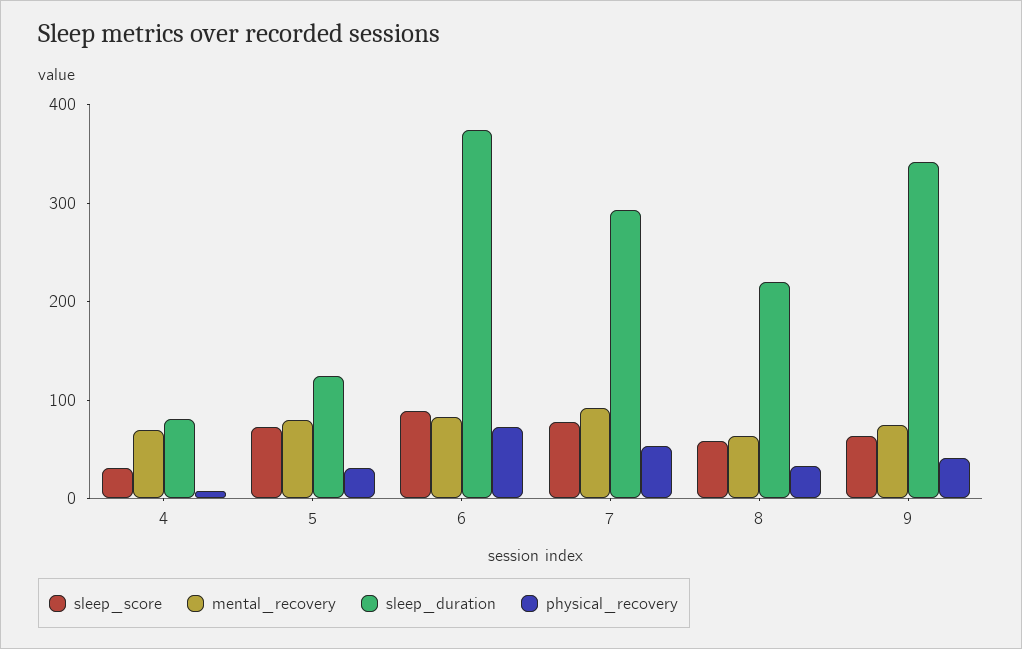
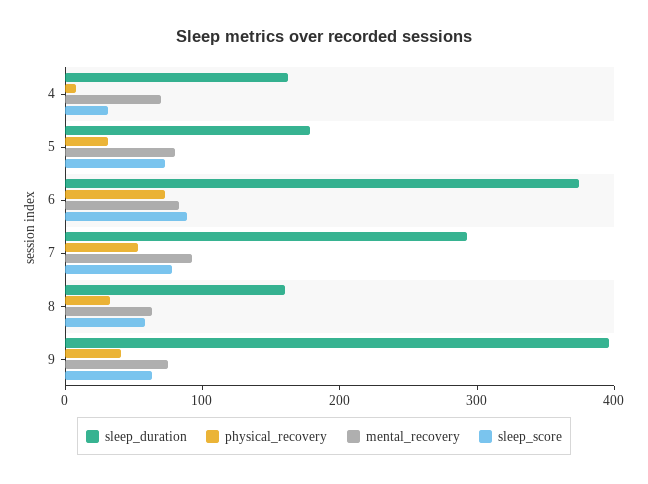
sleep_duration, 4: 80 -> 160
sleep_duration, 5: 120 -> 180
sleep_duration, 8: 220 -> 160
sleep_duration, 9: 340 -> 400

